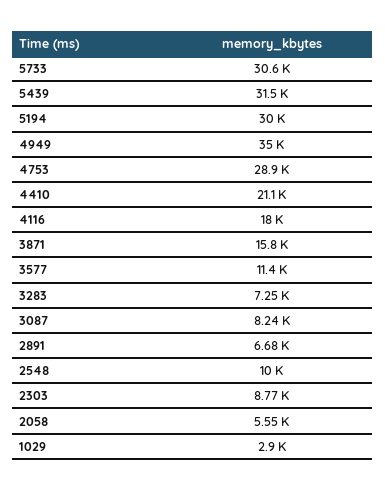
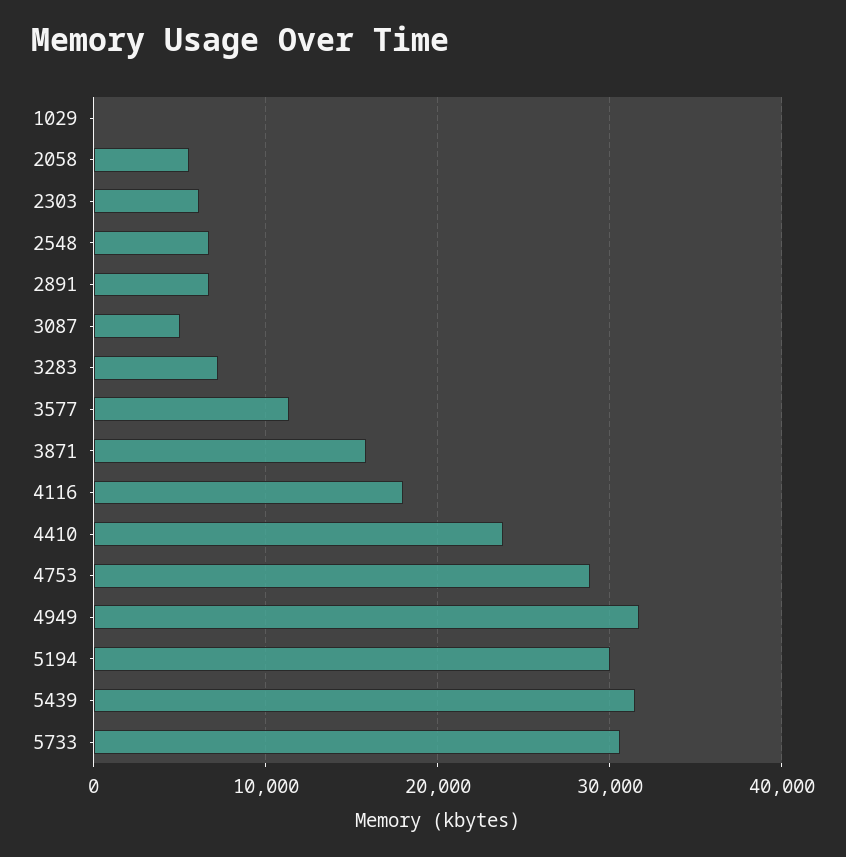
4949: 35000 -> 32000
4410: 21100 -> 24000
3087: 8240 -> 5000
2548: 10000 -> 7000
2303: 8770 -> 6000
1029: 2900 -> 0

